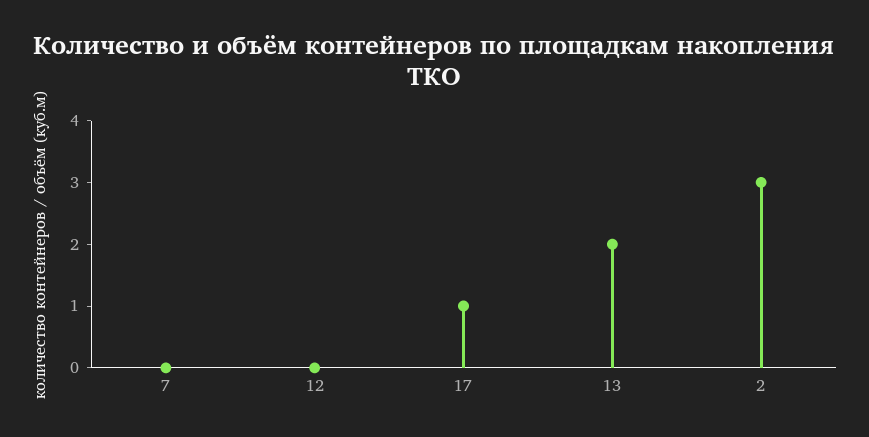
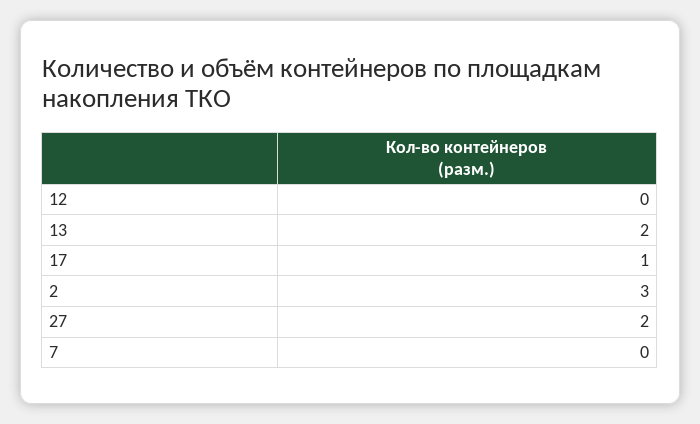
27: none -> 2

